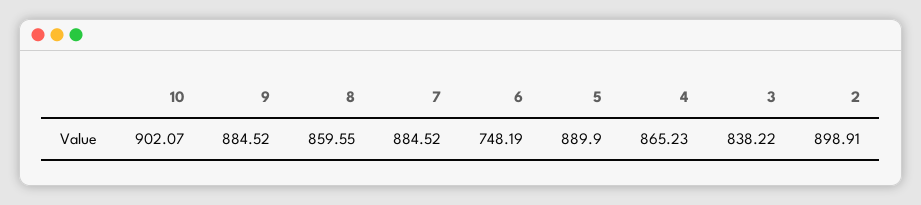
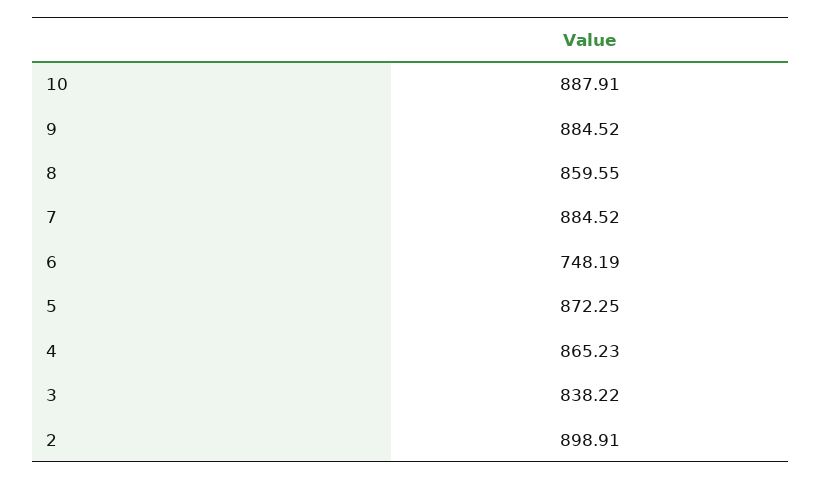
10: 902.07 -> 887.91
5: 889.9 -> 872.25

